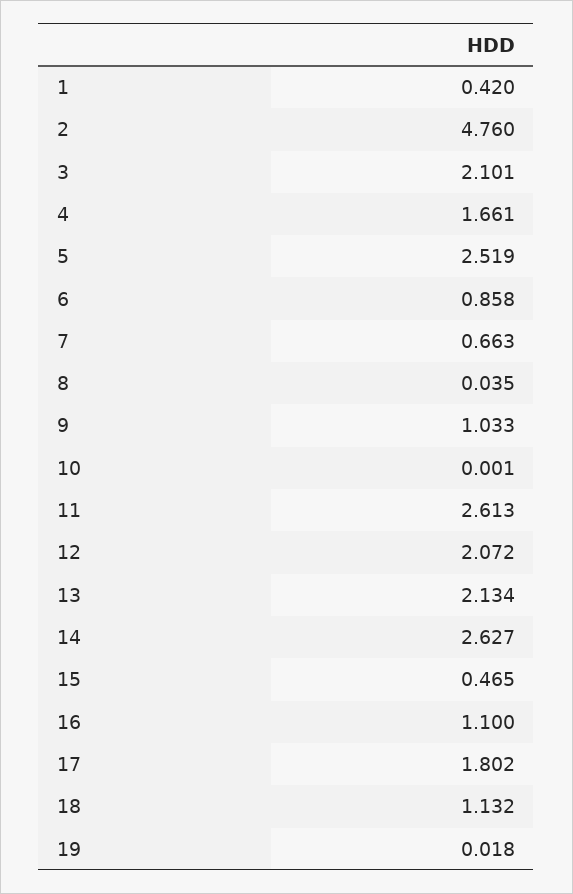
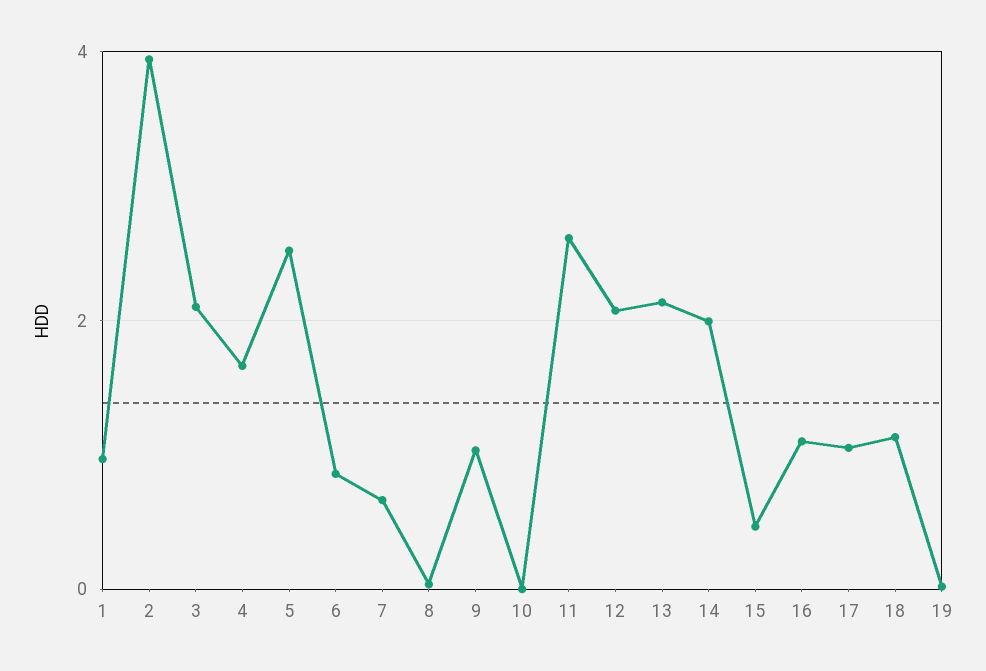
1: 0.42 -> 1
2: 4.76 -> 4
14: 2.627 -> 2
17: 1.802 -> 1

